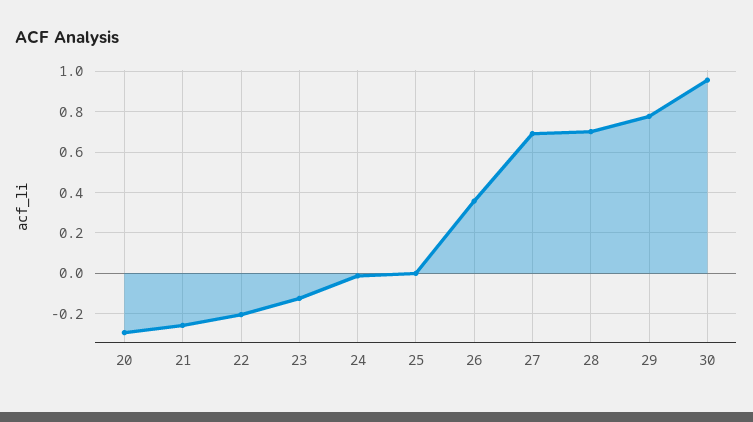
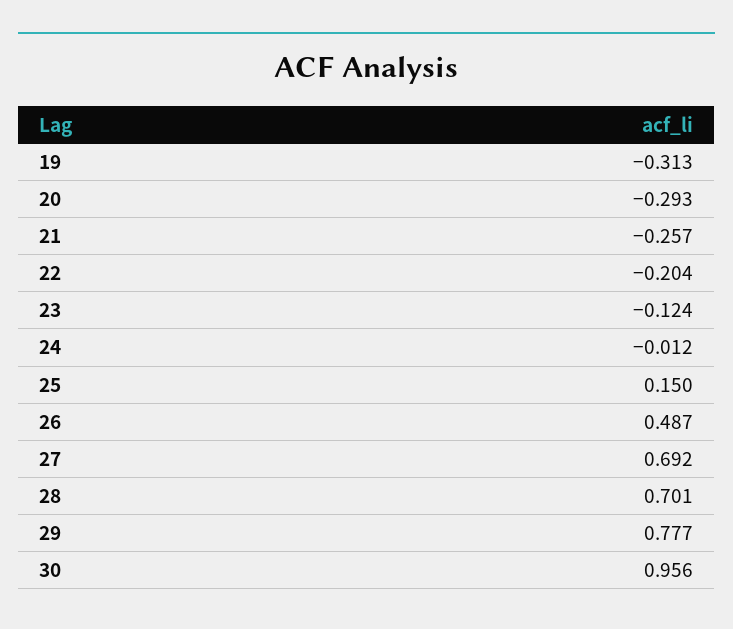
25: 0 -> 0.15
26: 0.35 -> 0.487
19: none -> -0.313

